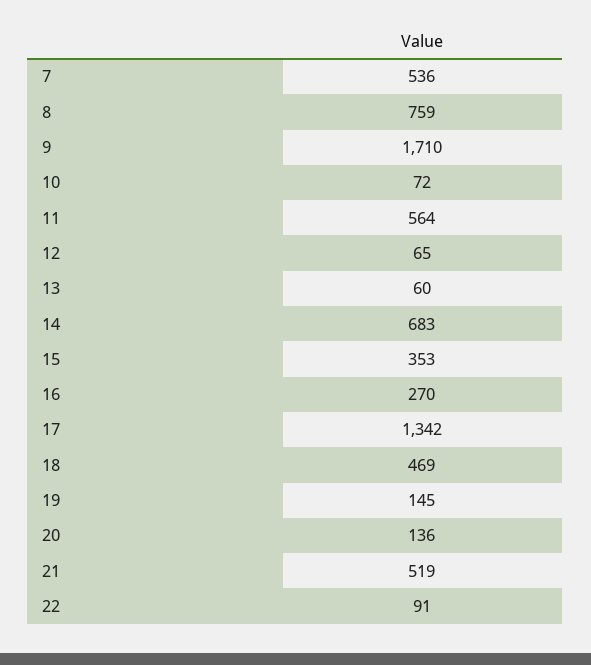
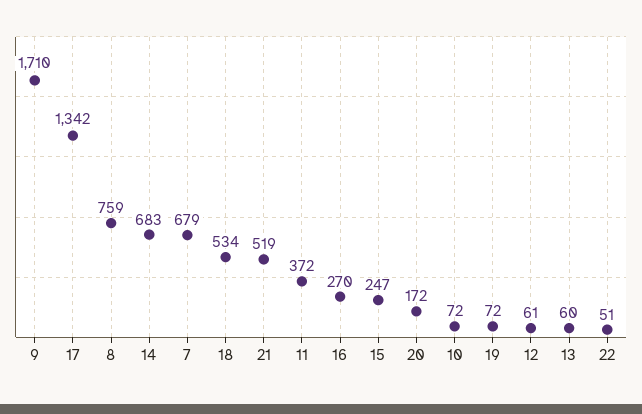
7: 536 -> 679
11: 564 -> 372
12: 65 -> 61
15: 353 -> 247
18: 469 -> 534
19: 145 -> 72
20: 136 -> 172
22: 91 -> 51

